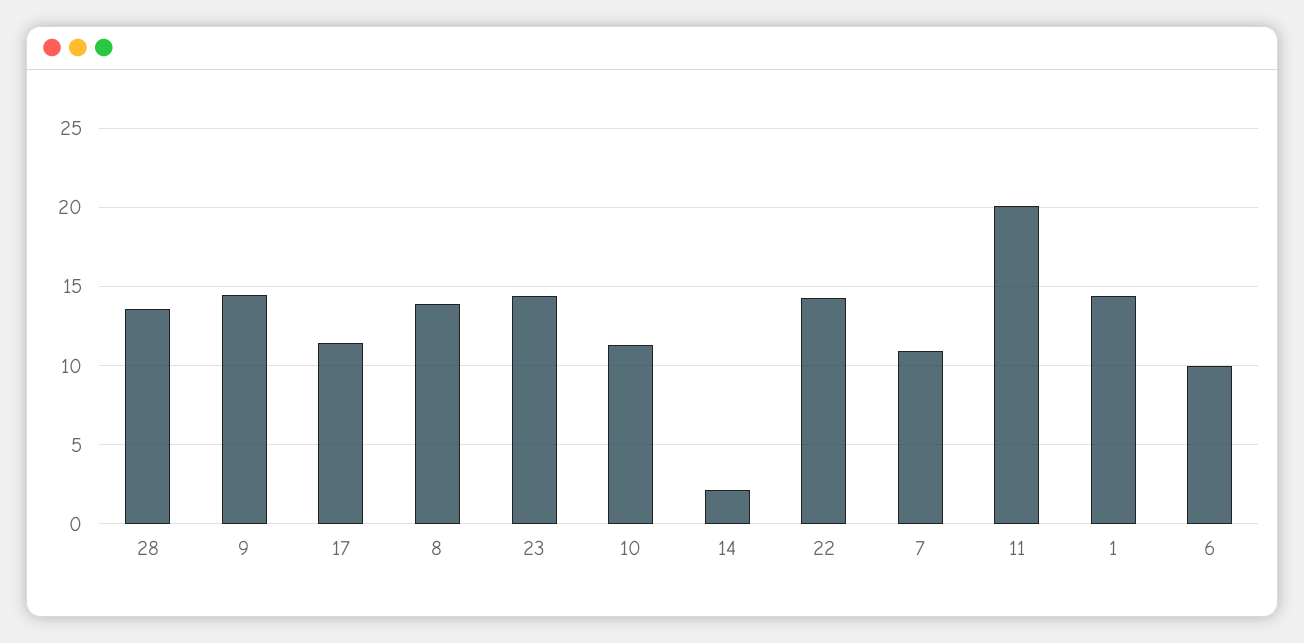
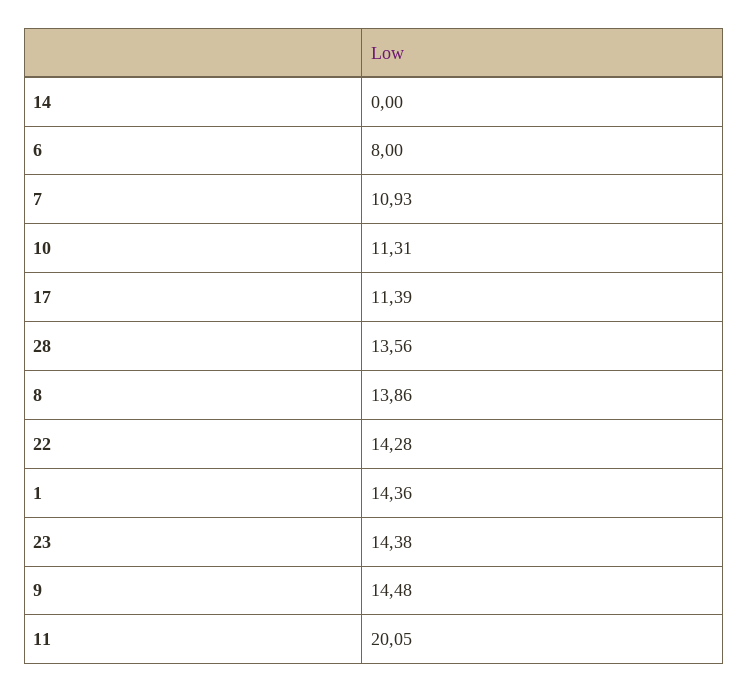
14: 2 -> 0
6: 10 -> 8

